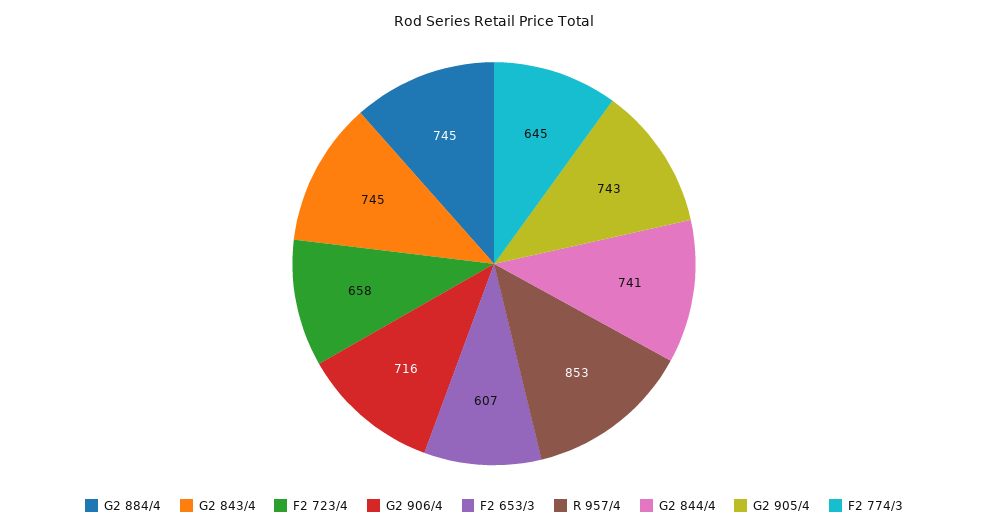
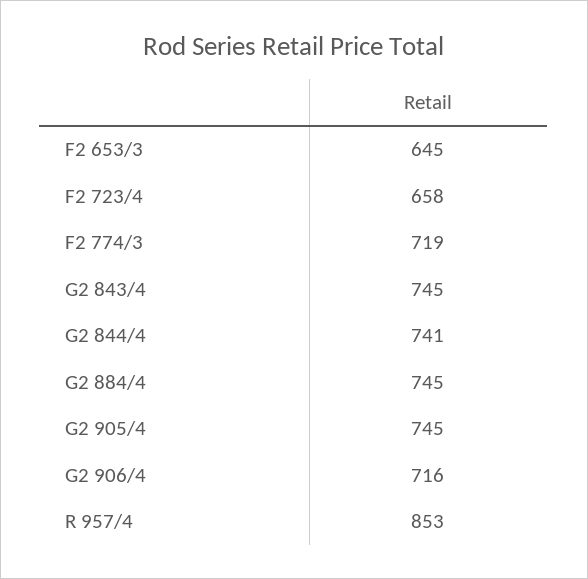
F2 653/3: 607 -> 645
G2 905/4: 743 -> 745
F2 774/3: 645 -> 719

